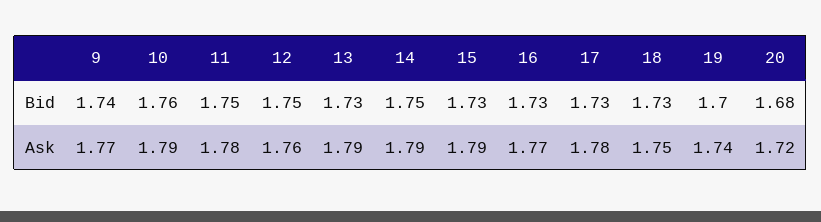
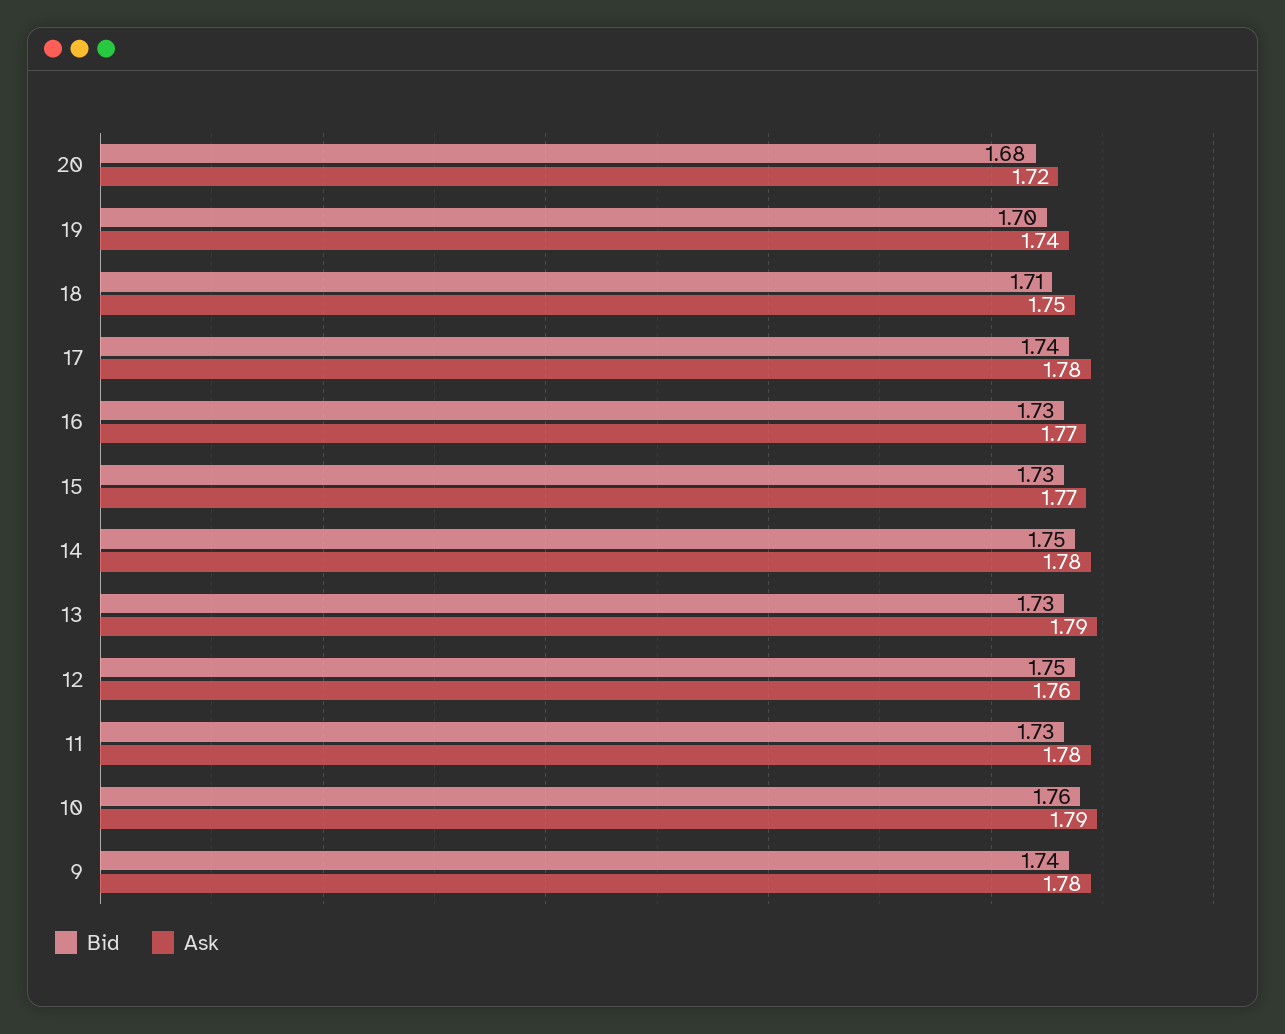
Bid, 11: 1.75 -> 1.73
Bid, 17: 1.73 -> 1.74
Bid, 18: 1.73 -> 1.71
Ask, 9: 1.77 -> 1.78
Ask, 14: 1.79 -> 1.78
Ask, 15: 1.79 -> 1.77

